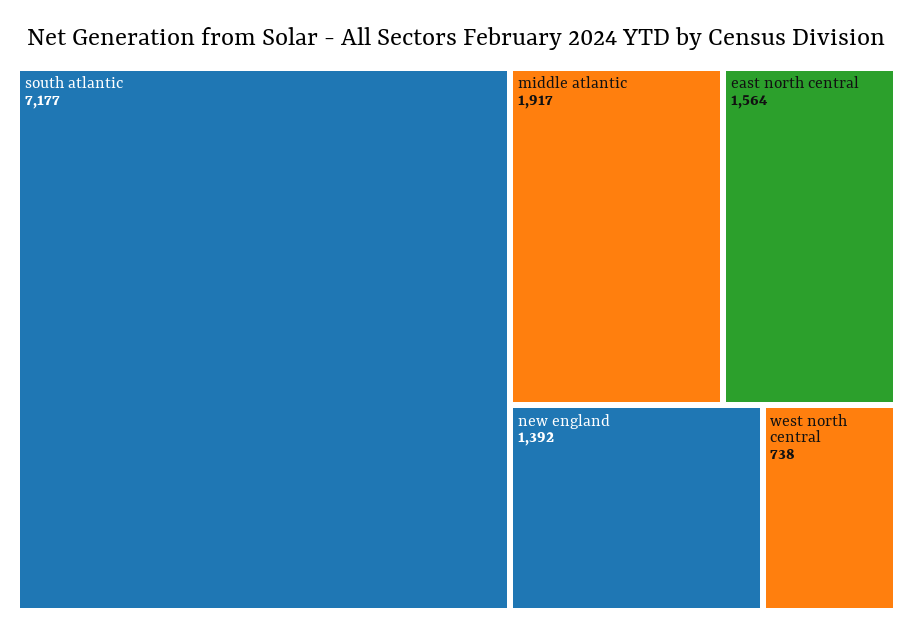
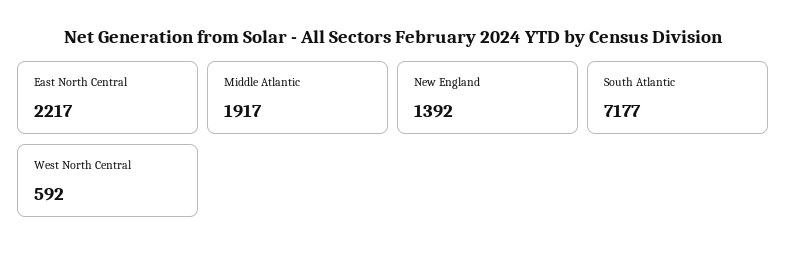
east north central: 1564 -> 2217
west north central: 738 -> 592

